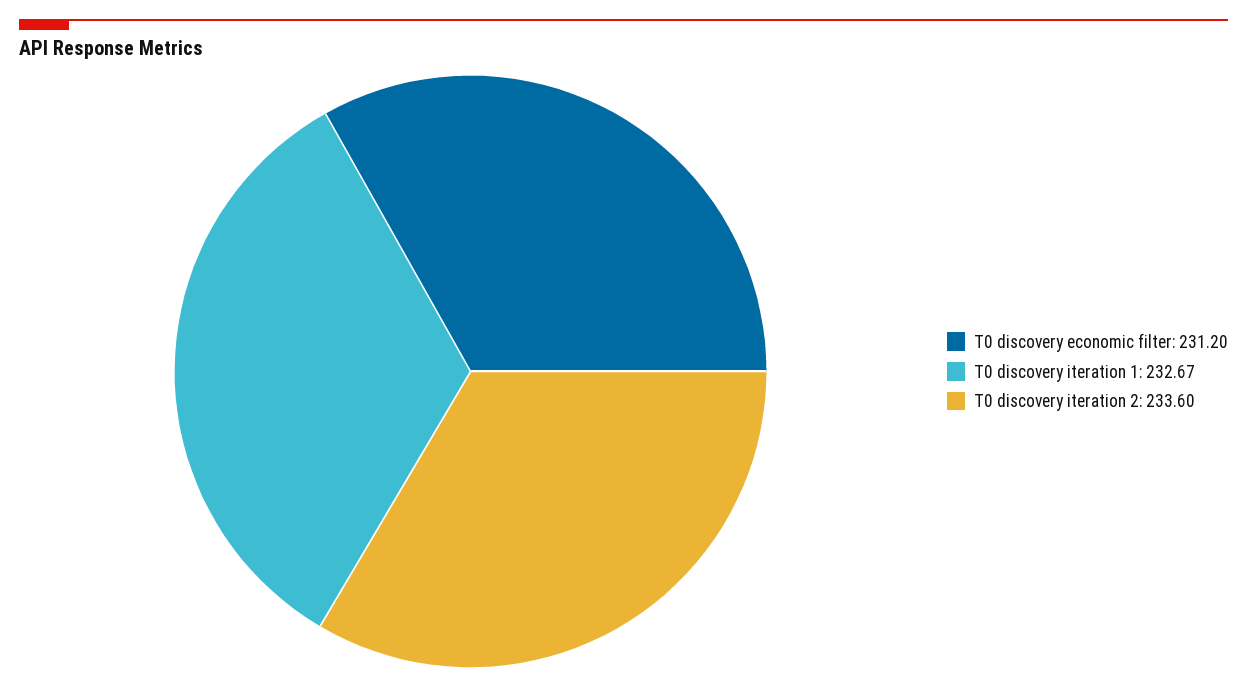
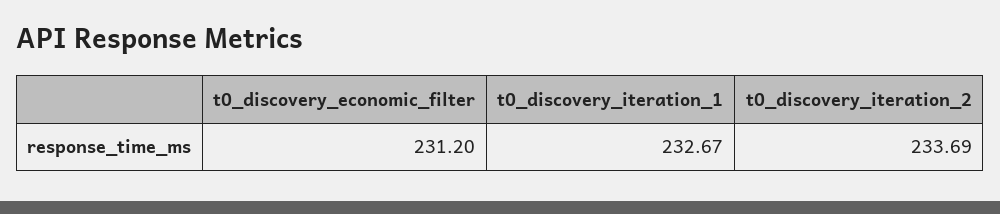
T0 discovery iteration 2: 233.6 -> 233.69

